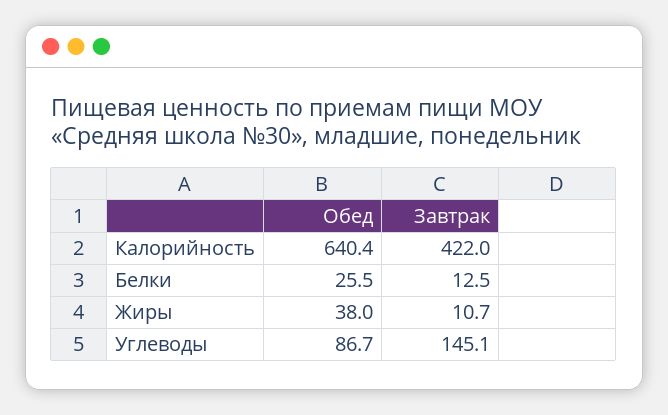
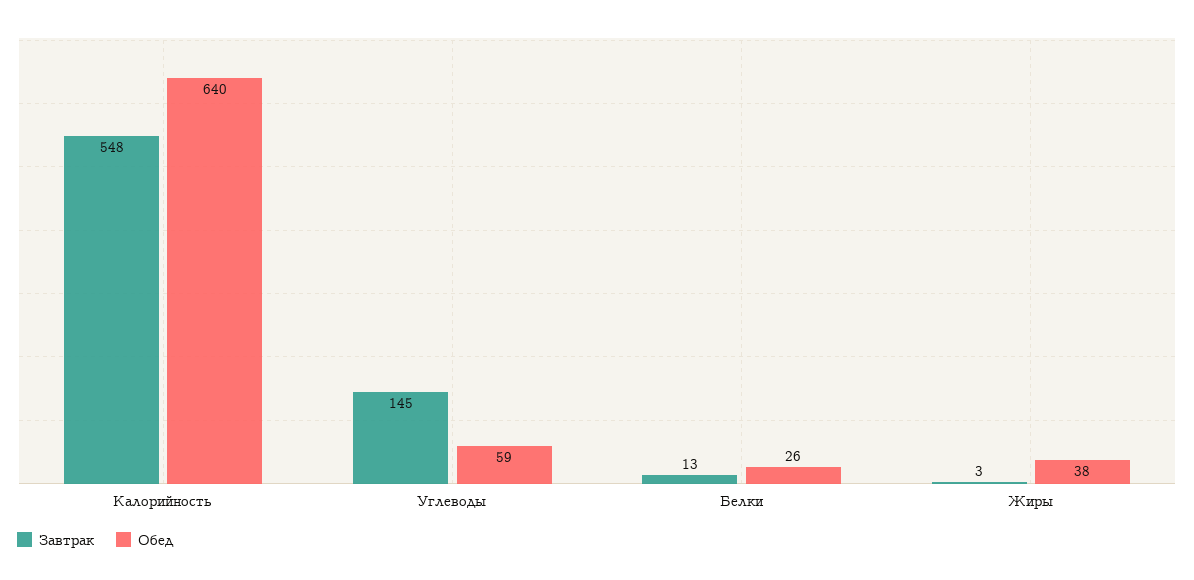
Завтрак, Калорийность: 422 -> 548
Завтрак, Жиры: 10.7 -> 3
Обед, Углеводы: 86.7 -> 59

